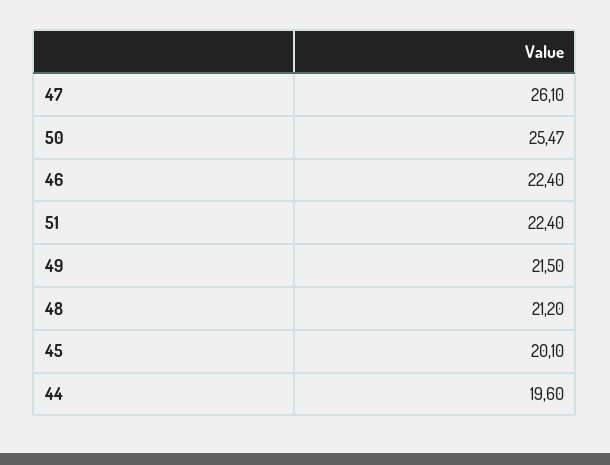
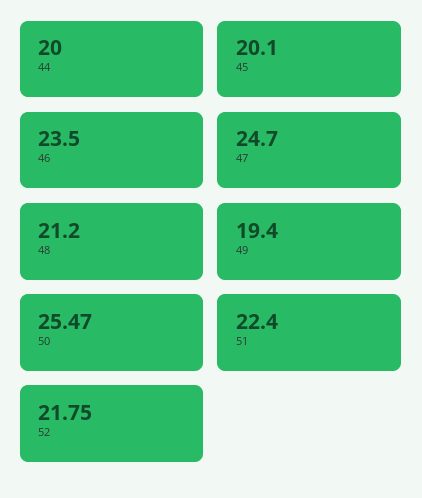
47: 26.1 -> 24.7
46: 22.4 -> 23.5
49: 21.5 -> 19.4
44: 19.6 -> 20
52: none -> 21.75

